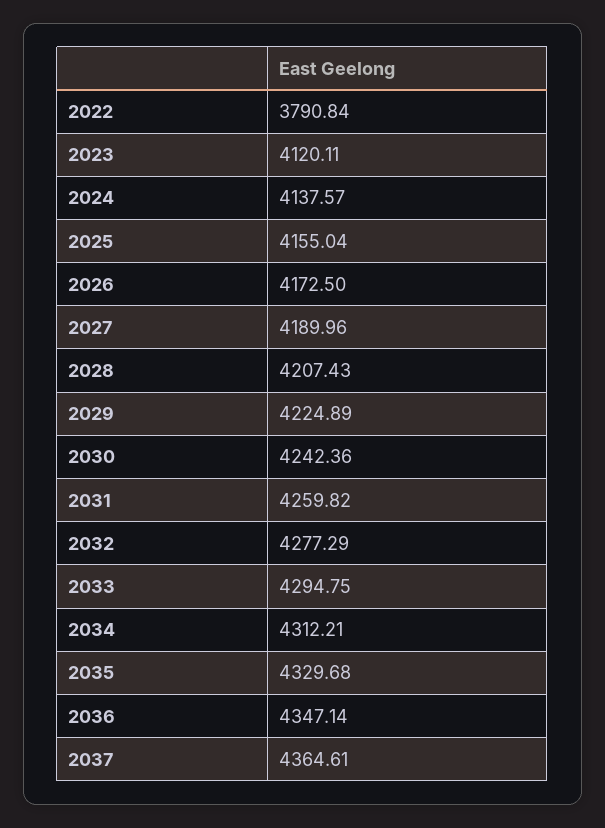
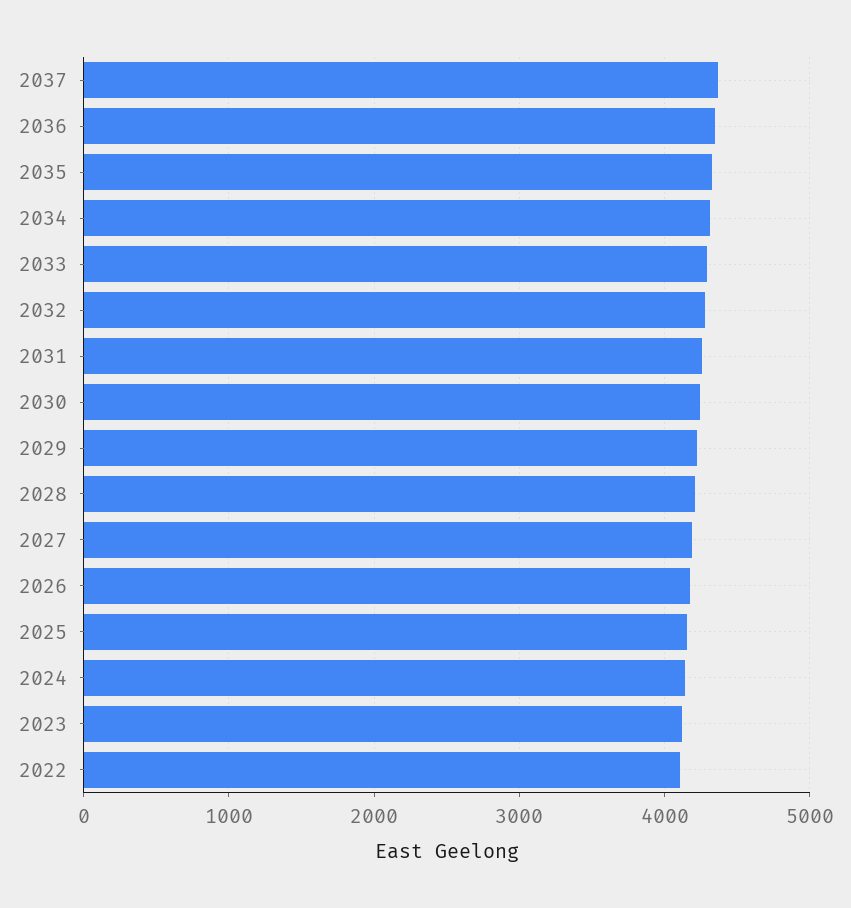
2022: 3790.84 -> 4100

